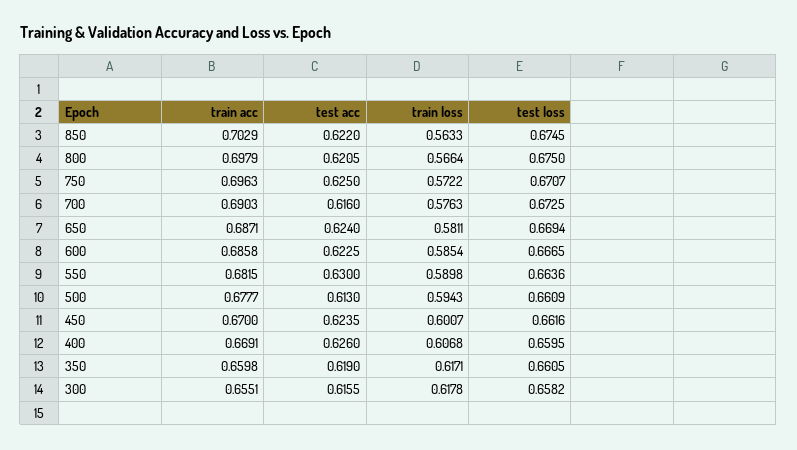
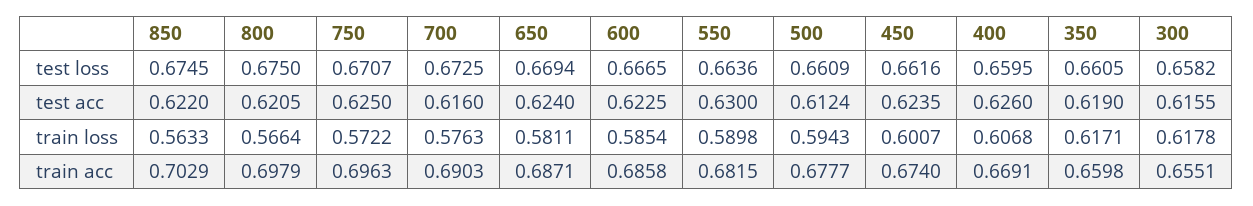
test acc, 500: 0.613 -> 0.6124
train acc, 450: 0.67 -> 0.674

